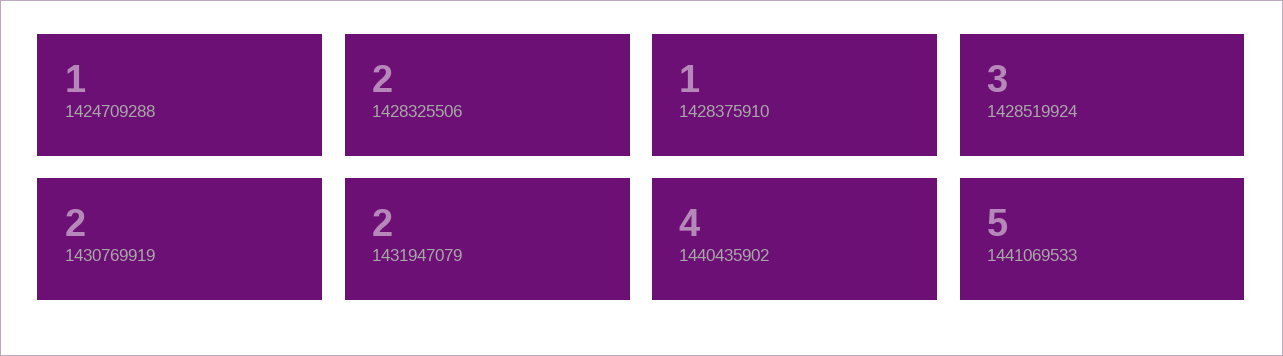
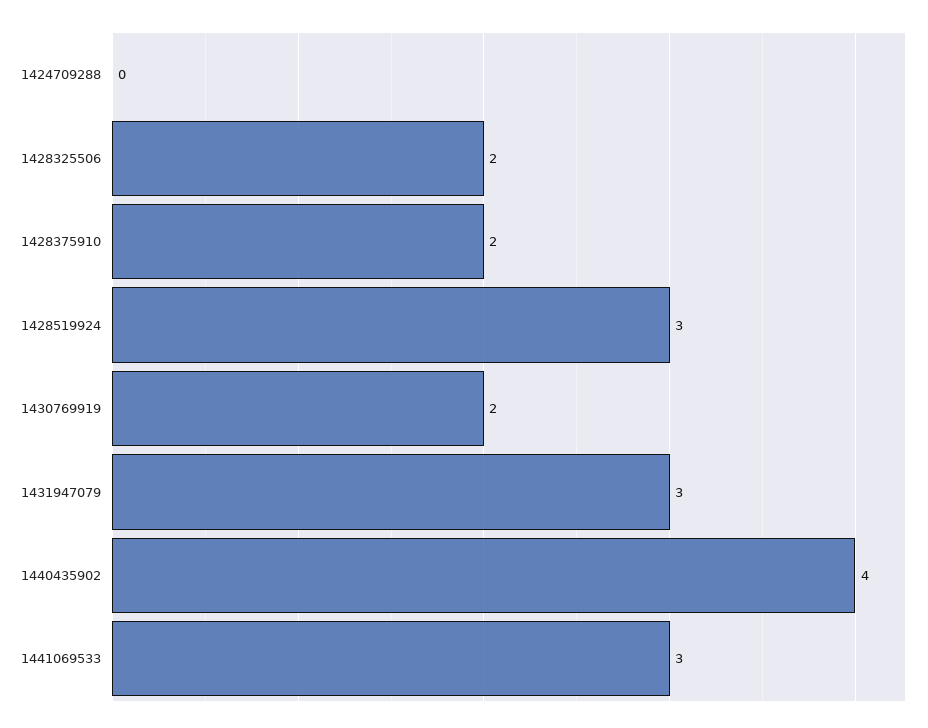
1424709288: 1 -> 0
1428375910: 1 -> 2
1431947079: 2 -> 3
1441069533: 5 -> 3

